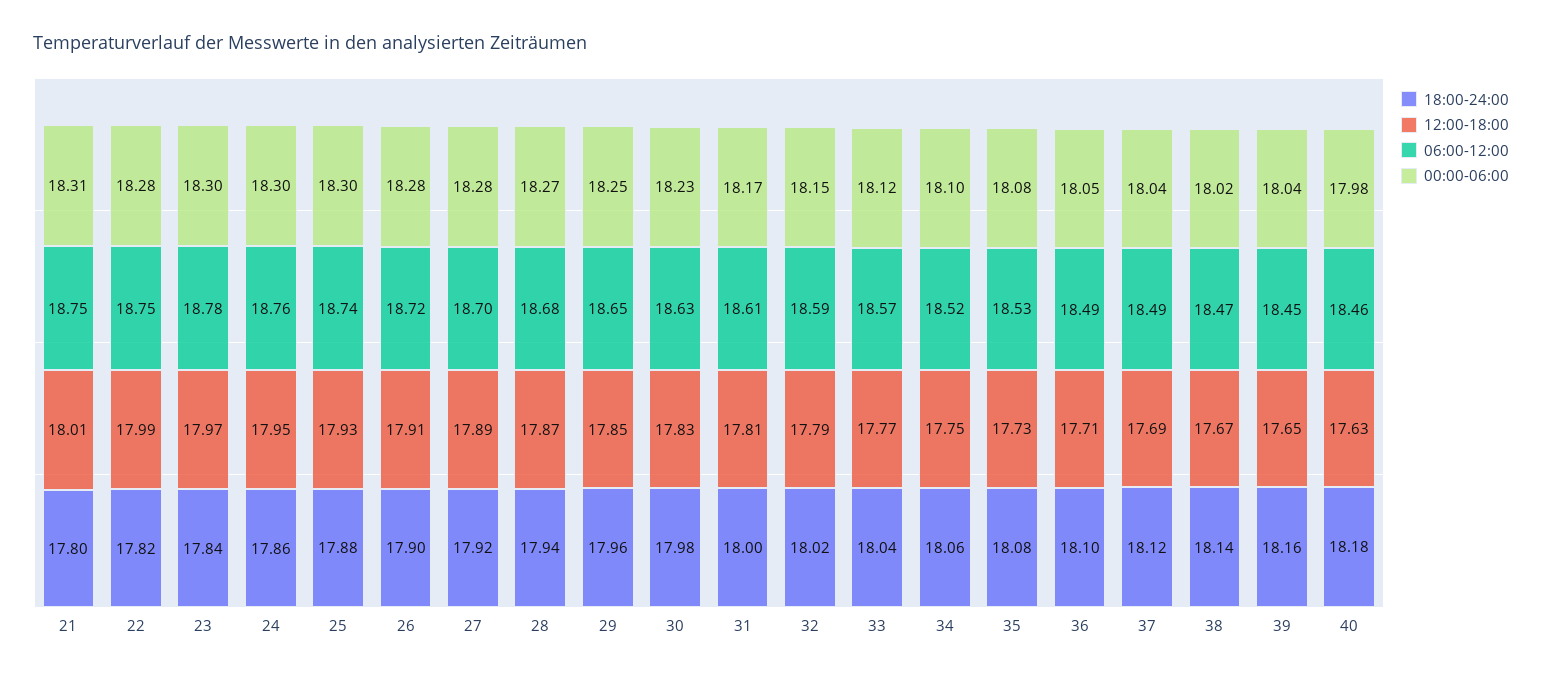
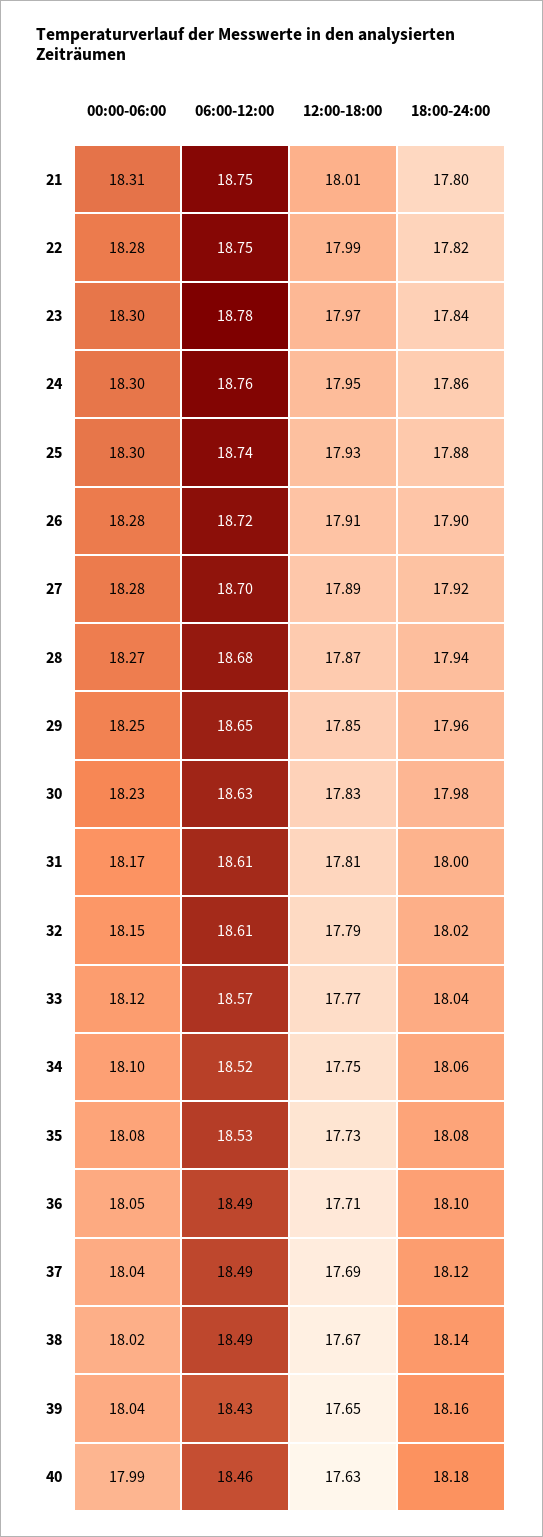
06:00-12:00, 32: 18.59 -> 18.61
06:00-12:00, 38: 18.47 -> 18.49
06:00-12:00, 39: 18.45 -> 18.43
00:00-06:00, 40: 17.98 -> 17.99

